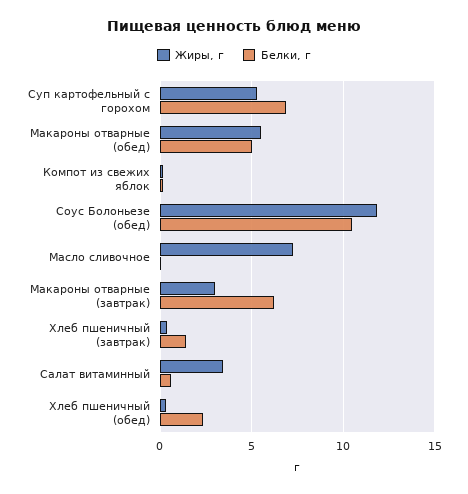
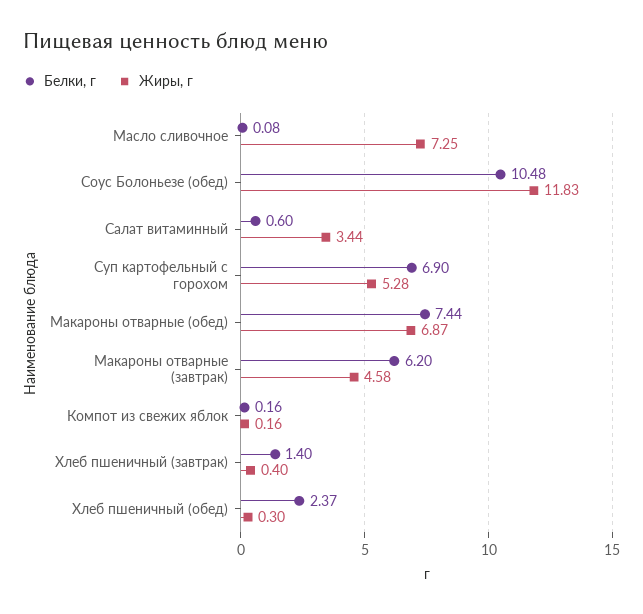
Жиры, г, Макароны отварные (обед): 5.5 -> 6.87
Белки, г, Макароны отварные (обед): 5 -> 7.44
Жиры, г, Макароны отварные (завтрак): 3 -> 4.58

